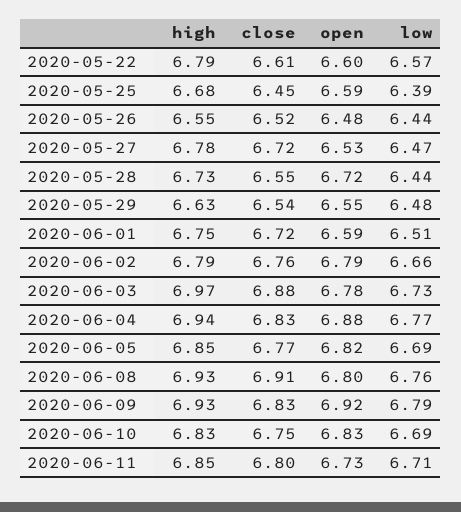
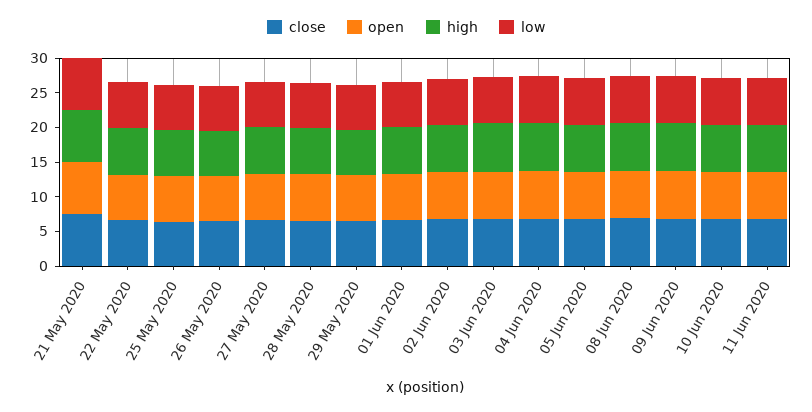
close, 21 May 2020: none -> 7.5
open, 21 May 2020: none -> 7.5
high, 21 May 2020: none -> 7.5
low, 21 May 2020: none -> 7.5

